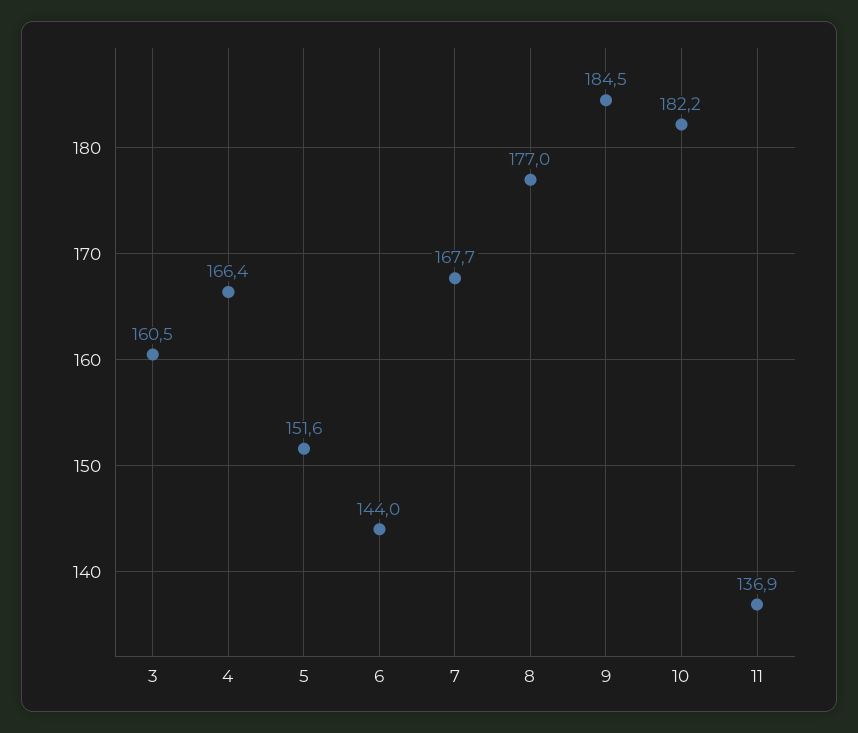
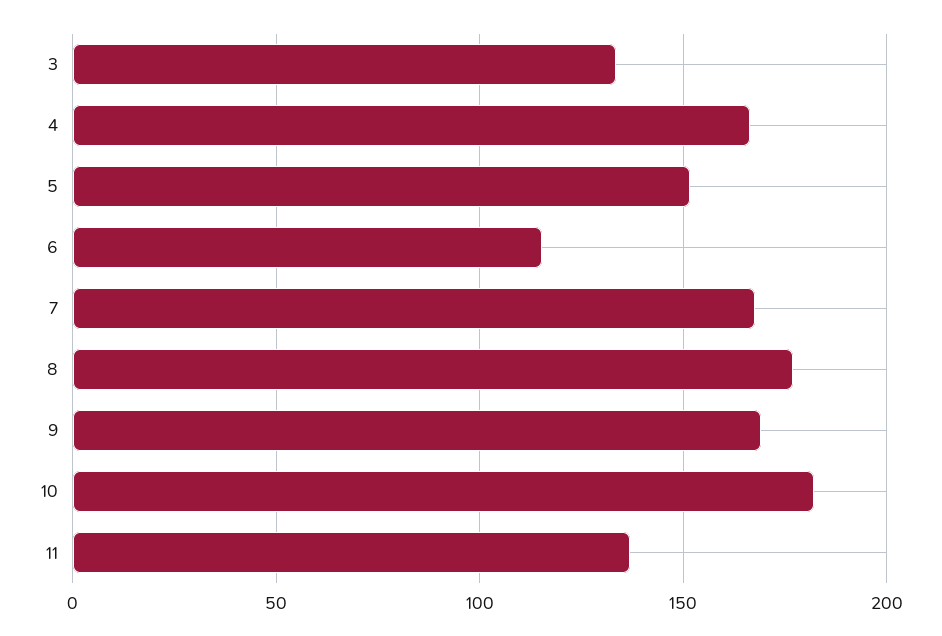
3: 160.5 -> 135
6: 144 -> 115
9: 184.5 -> 170

